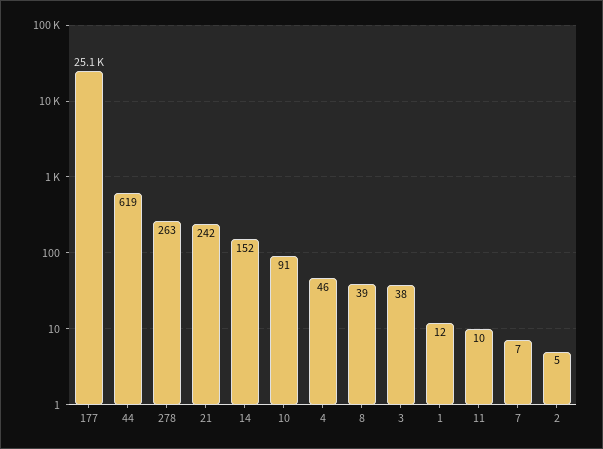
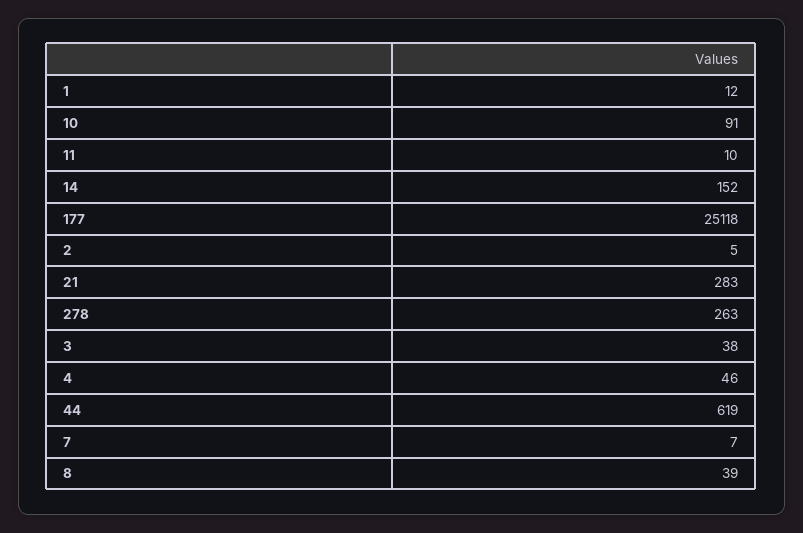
21: 242 -> 283

